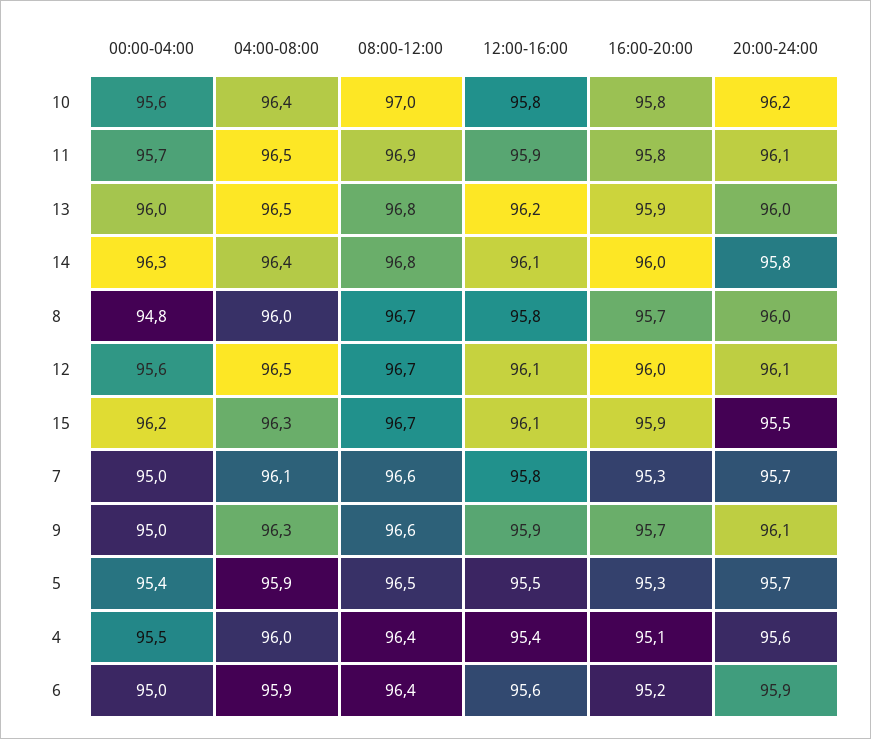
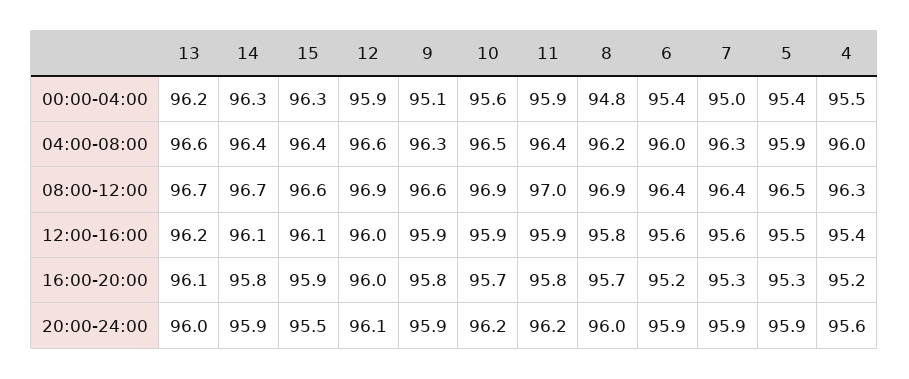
04:00-08:00, 10: 96.4 -> 96.5
08:00-12:00, 10: 97 -> 96.9
12:00-16:00, 10: 95.8 -> 95.9
16:00-20:00, 10: 95.8 -> 95.7
00:00-04:00, 11: 95.7 -> 95.9
04:00-08:00, 11: 96.5 -> 96.4
08:00-12:00, 11: 96.9 -> 97
20:00-24:00, 11: 96.1 -> 96.2
00:00-04:00, 13: 96 -> 96.2
04:00-08:00, 13: 96.5 -> 96.6
08:00-12:00, 13: 96.8 -> 96.7
16:00-20:00, 13: 95.9 -> 96.1
08:00-12:00, 14: 96.8 -> 96.7
16:00-20:00, 14: 96 -> 95.8
20:00-24:00, 14: 95.8 -> 95.9
04:00-08:00, 8: 96 -> 96.2
08:00-12:00, 8: 96.7 -> 96.9
00:00-04:00, 12: 95.6 -> 95.9
04:00-08:00, 12: 96.5 -> 96.6
08:00-12:00, 12: 96.7 -> 96.9
12:00-16:00, 12: 96.1 -> 96
00:00-04:00, 15: 96.2 -> 96.3
04:00-08:00, 15: 96.3 -> 96.4
08:00-12:00, 15: 96.7 -> 96.6
04:00-08:00, 7: 96.1 -> 96.3
08:00-12:00, 7: 96.6 -> 96.4
12:00-16:00, 7: 95.8 -> 95.6
20:00-24:00, 7: 95.7 -> 95.9
00:00-04:00, 9: 95 -> 95.1
16:00-20:00, 9: 95.7 -> 95.8
20:00-24:00, 9: 96.1 -> 95.9
20:00-24:00, 5: 95.7 -> 95.9
08:00-12:00, 4: 96.4 -> 96.3
16:00-20:00, 4: 95.1 -> 95.2
00:00-04:00, 6: 95 -> 95.4
04:00-08:00, 6: 95.9 -> 96

